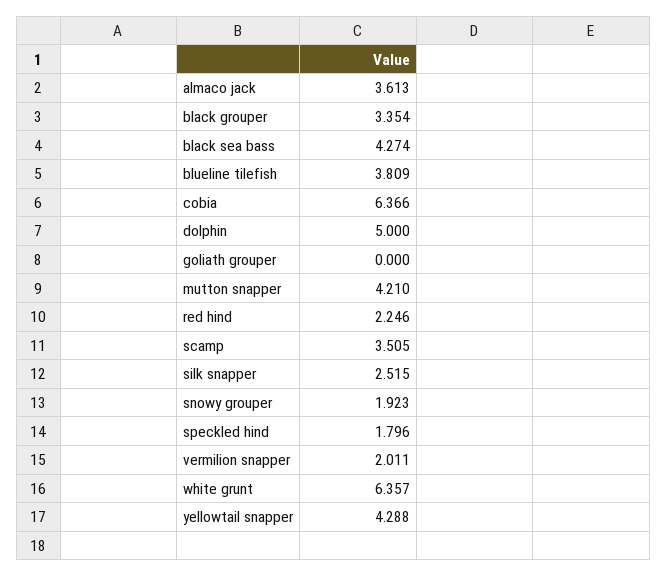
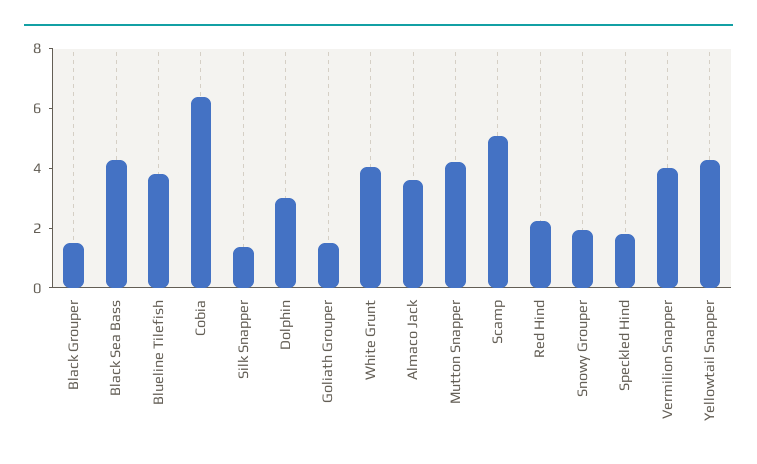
black grouper: 3.354 -> 1.5
dolphin: 5 -> 3
goliath grouper: 0 -> 1.5
scamp: 3.505 -> 5
silk snapper: 2.515 -> 1.5
vermilion snapper: 2.011 -> 4
white grunt: 6.357 -> 4

